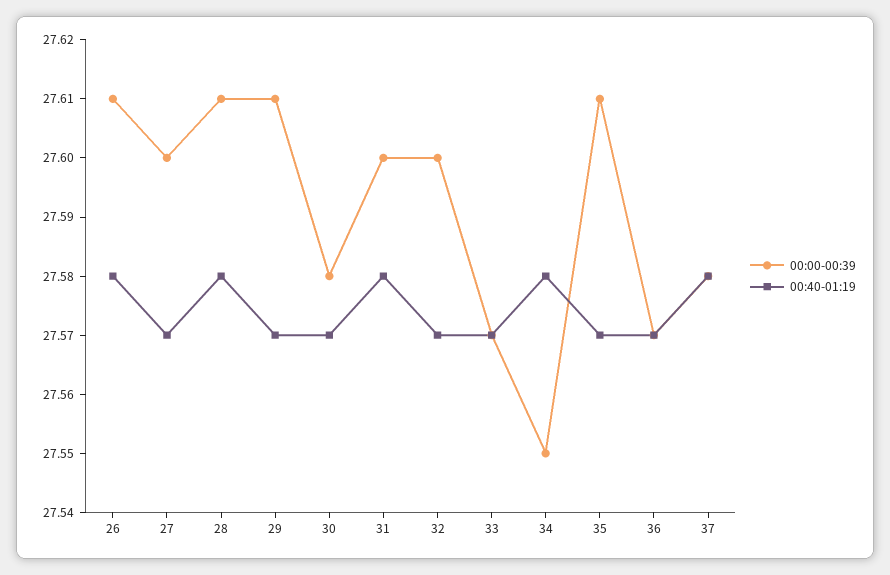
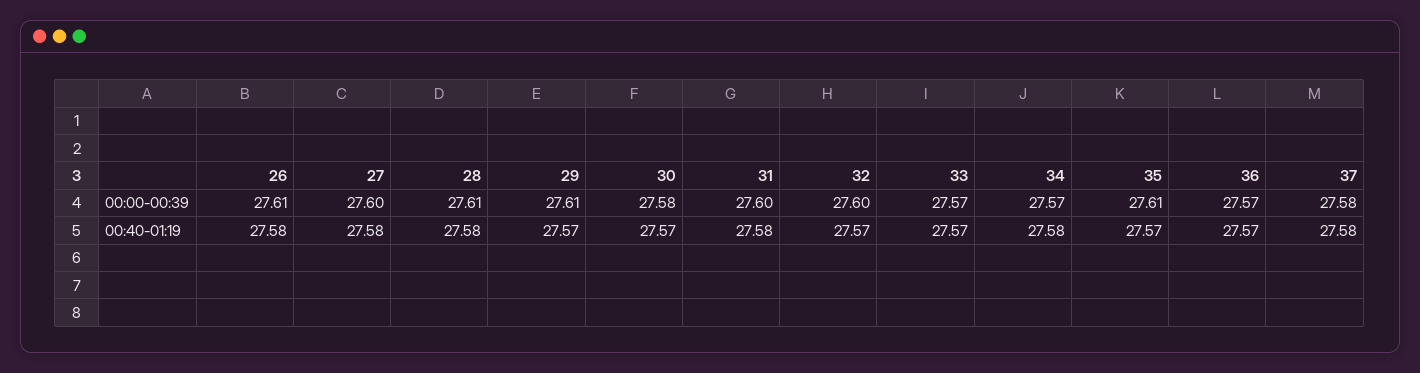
00:40-01:19, 27: 27.57 -> 27.58
00:00-00:39, 34: 27.55 -> 27.57

